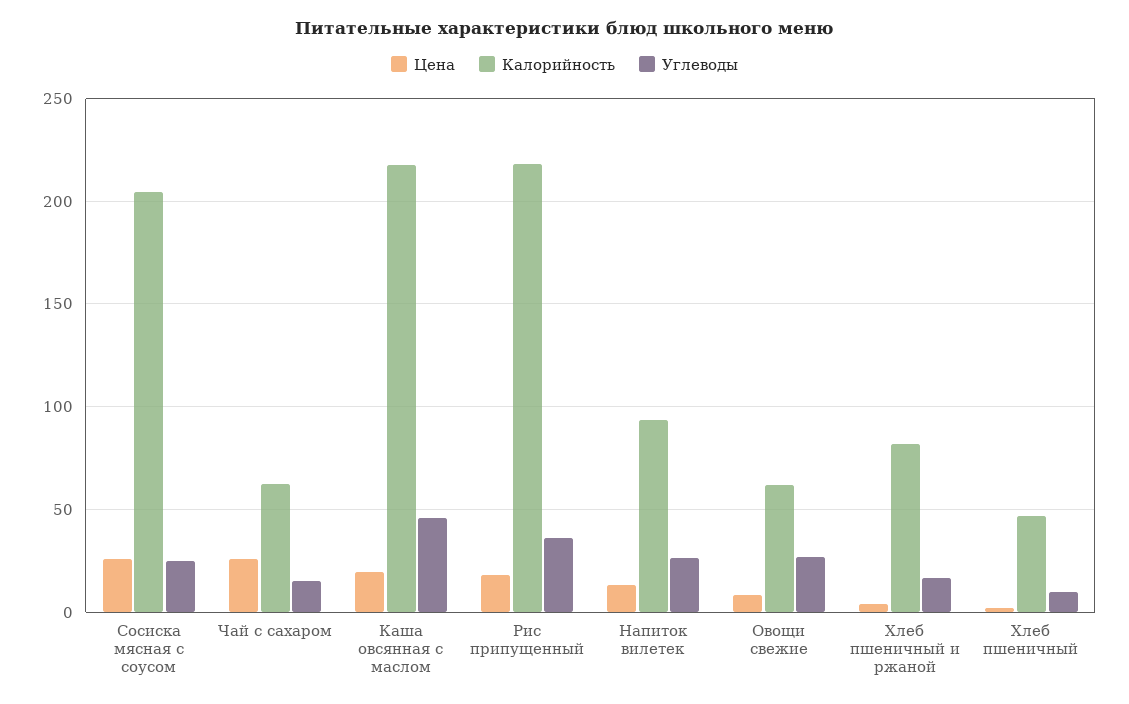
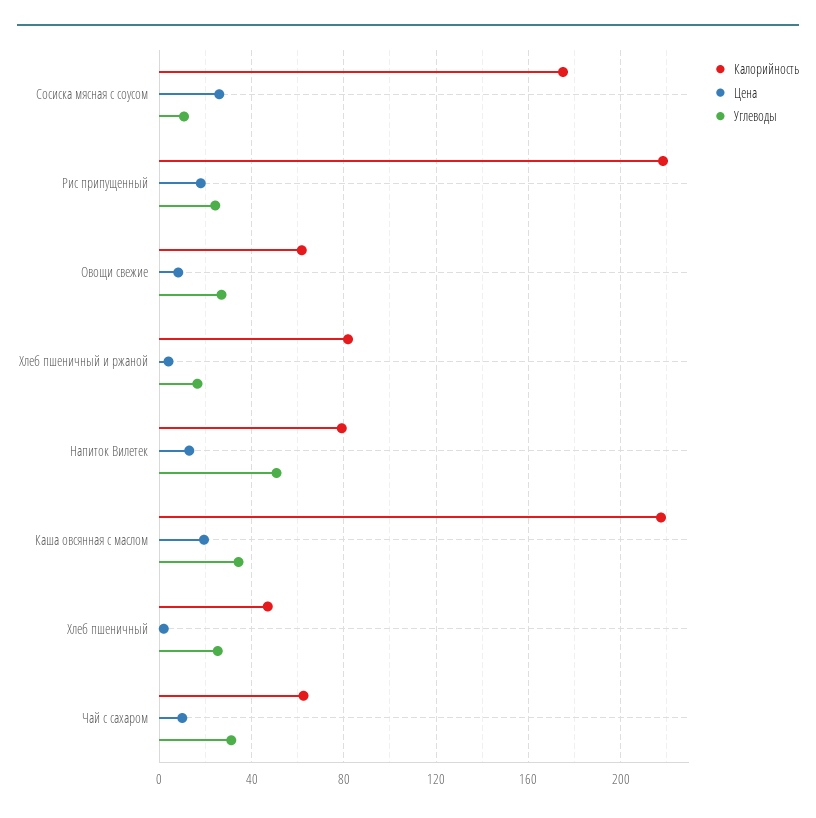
Калорийность, Сосиска мясная с соусом: 205 -> 175
Углеводы, Сосиска мясная с соусом: 25 -> 10
Цена, Чай с сахаром: 25 -> 10
Углеводы, Чай с сахаром: 15 -> 30
Углеводы, Каша овсянная с маслом: 45 -> 35
Углеводы, Рис припущенный: 35 -> 25
Калорийность, Напиток вилетек: 95 -> 80
Углеводы, Напиток вилетек: 25 -> 50
Углеводы, Хлеб пшеничный: 10 -> 25

